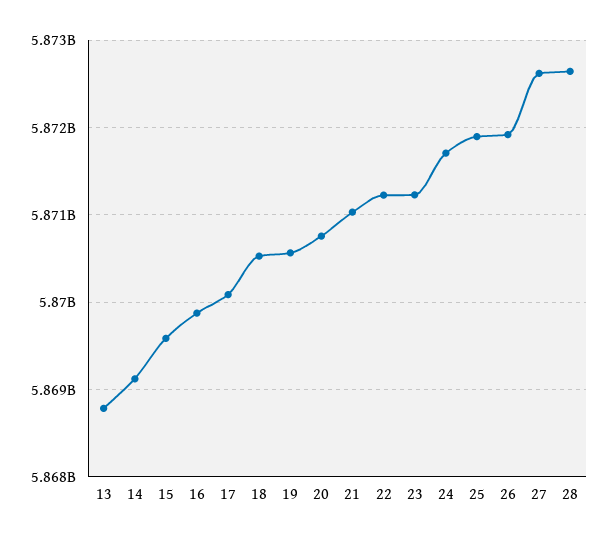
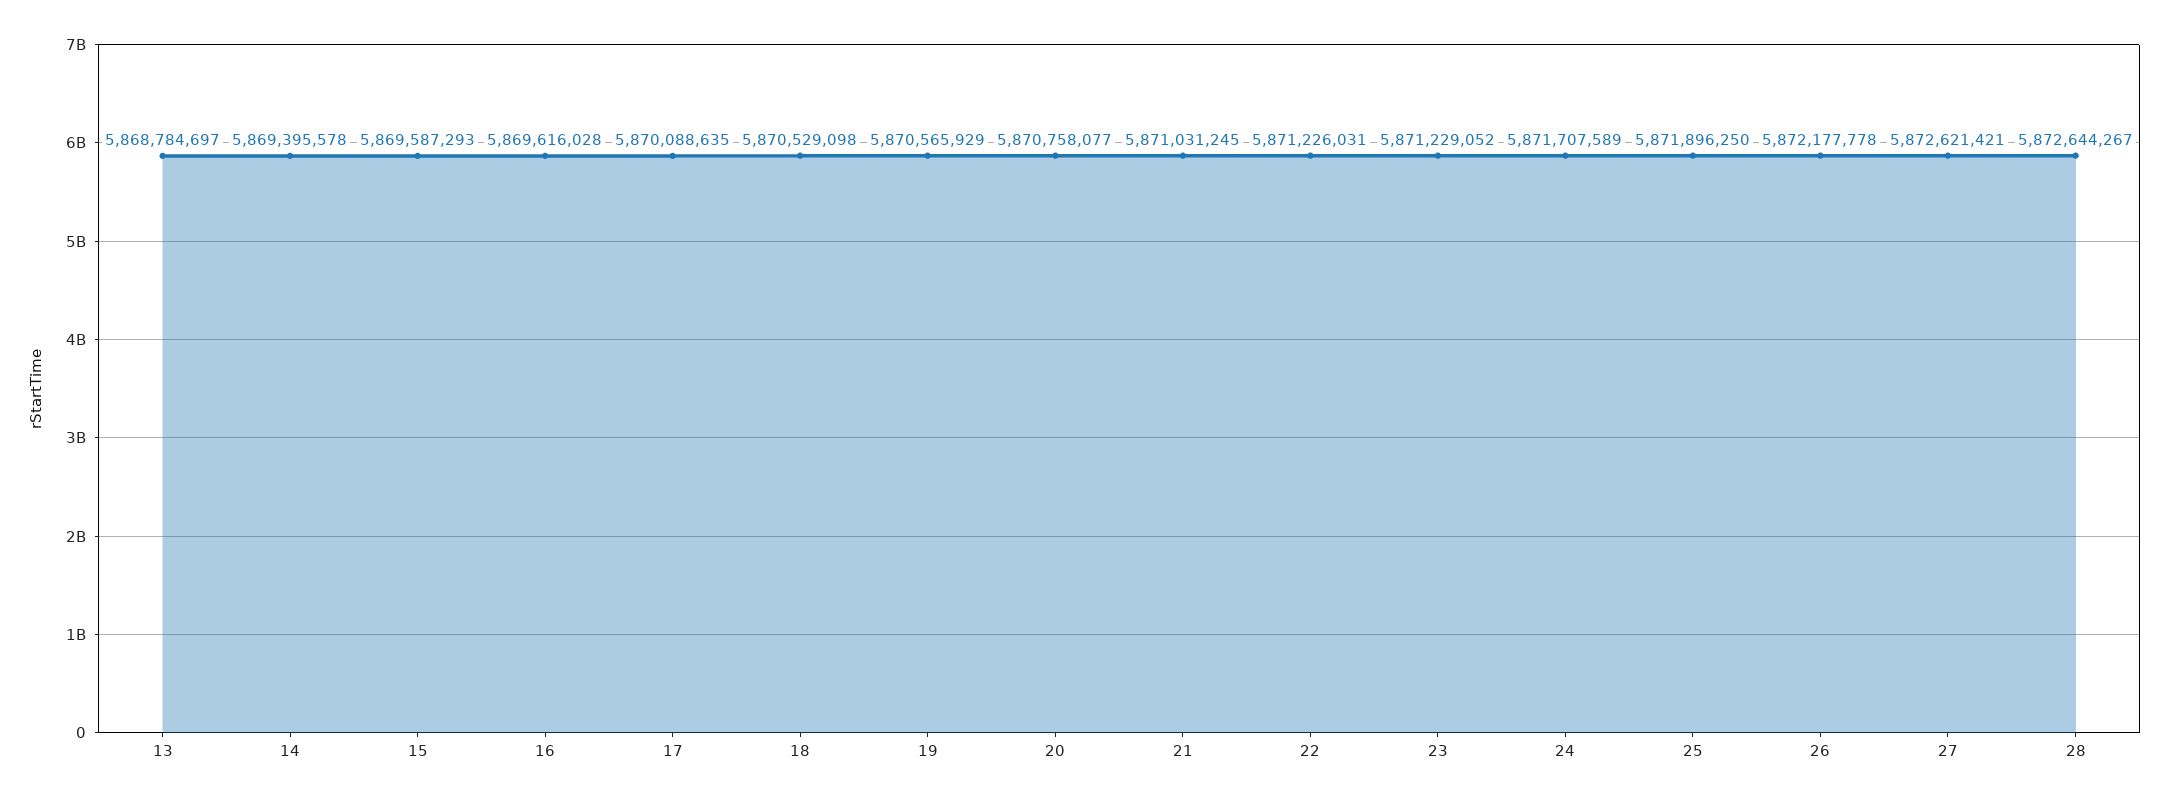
14: 5869100000 -> 5869395578
16: 5869900000 -> 5869616028
26: 5871900000 -> 5872177778

